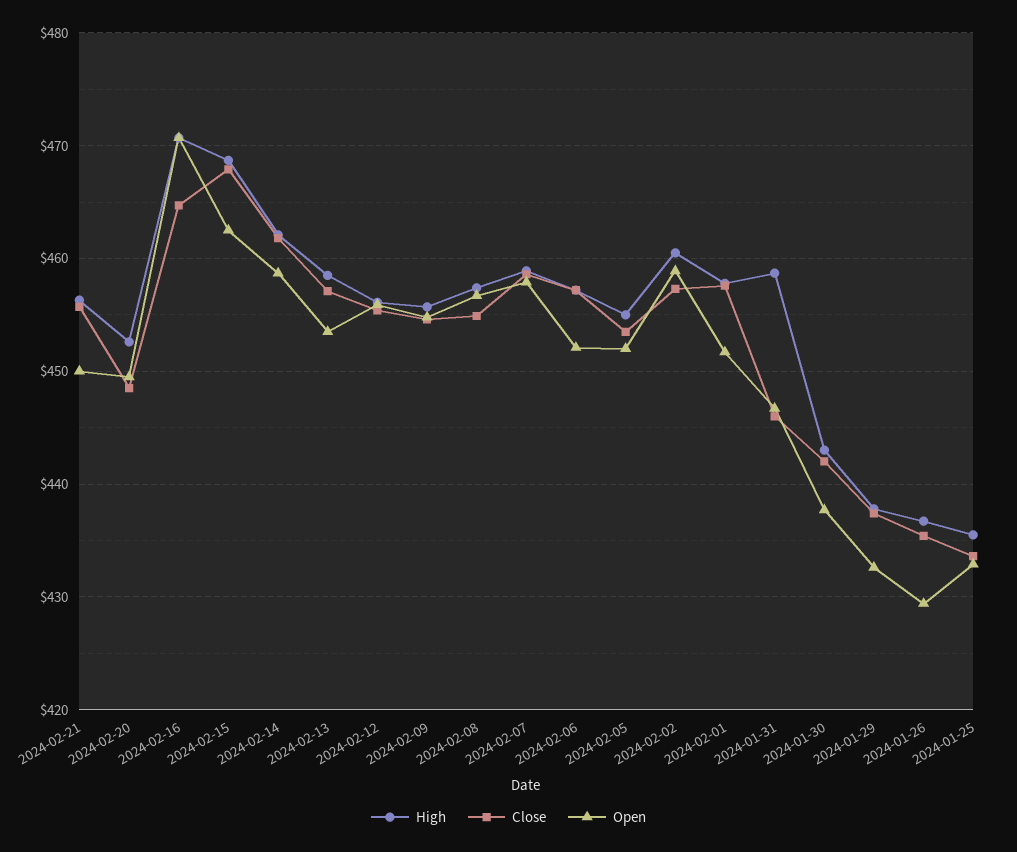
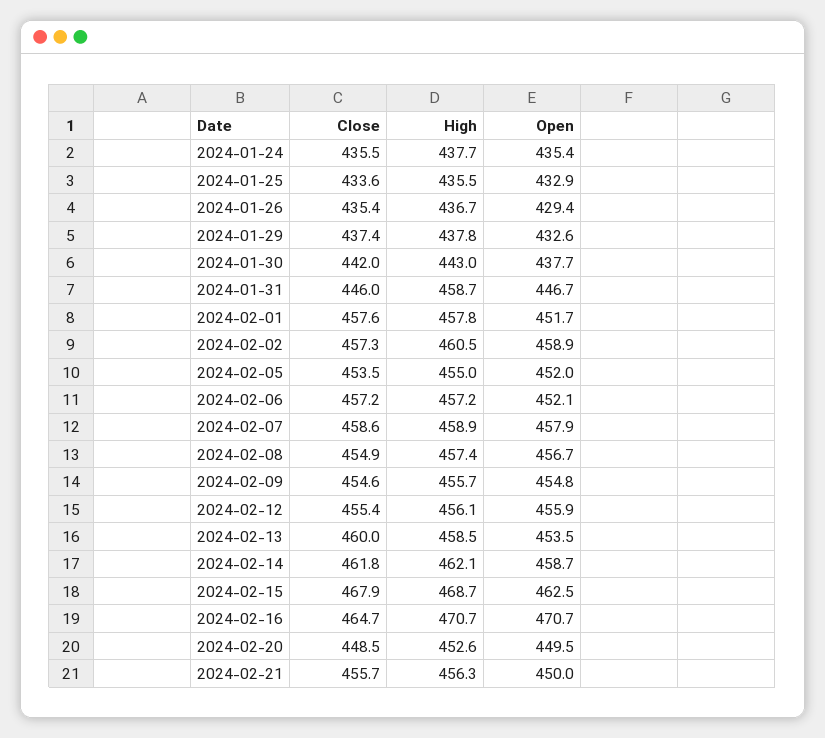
Close, 2024-02-13: 457 -> 460
Close, 2024-01-24: none -> 435.5
High, 2024-01-24: none -> 437.7
Open, 2024-01-24: none -> 435.4

